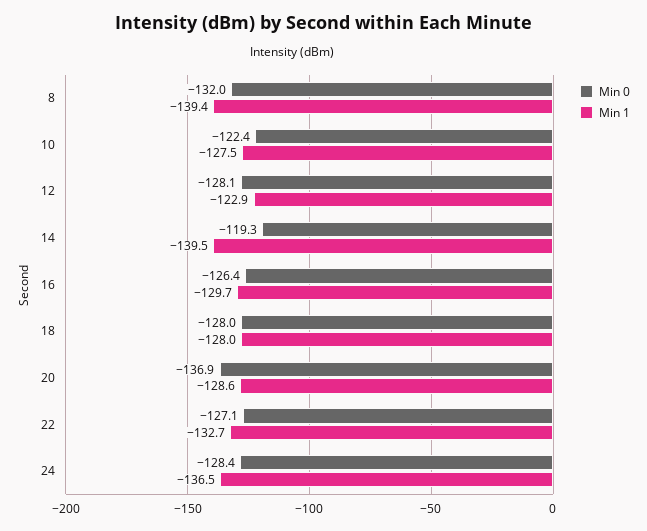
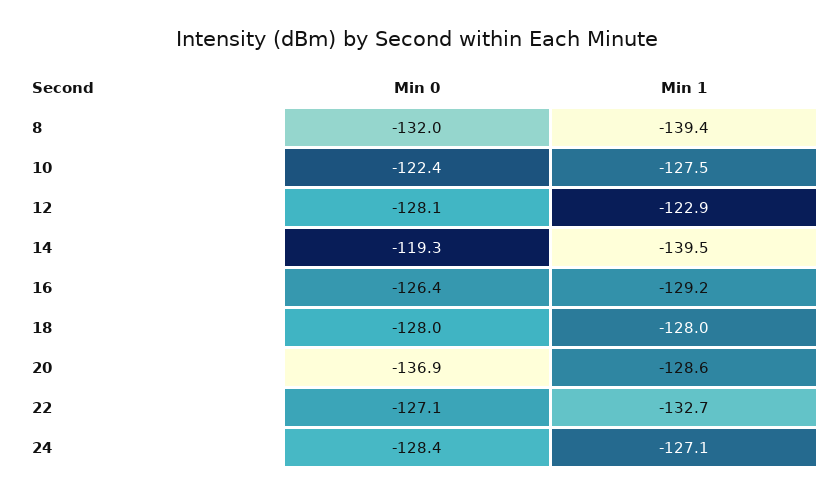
Min 1, 16: -129.7 -> -129.2
Min 1, 24: -136.5 -> -127.1

